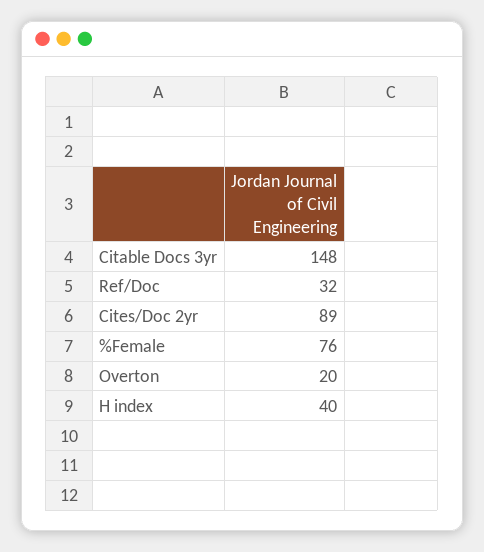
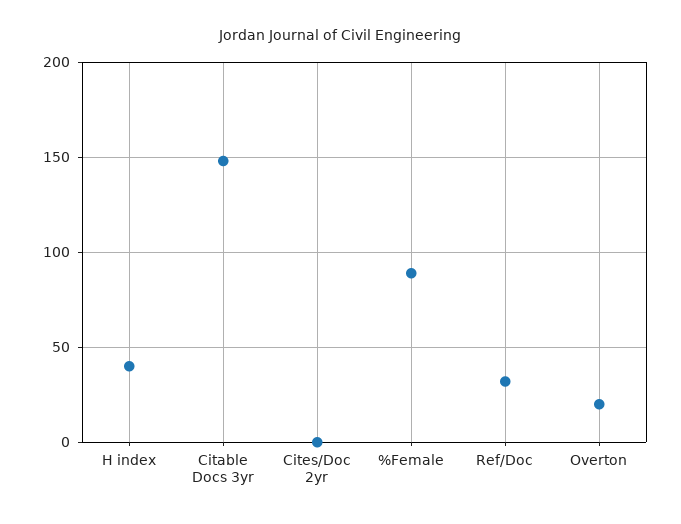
Cites/Doc 2yr: 89 -> 0
%Female: 76 -> 90

